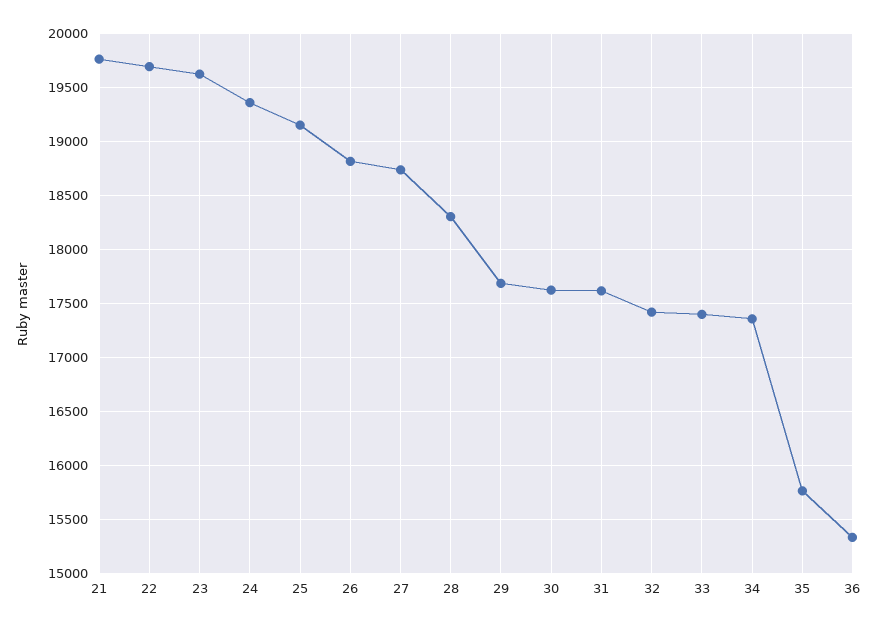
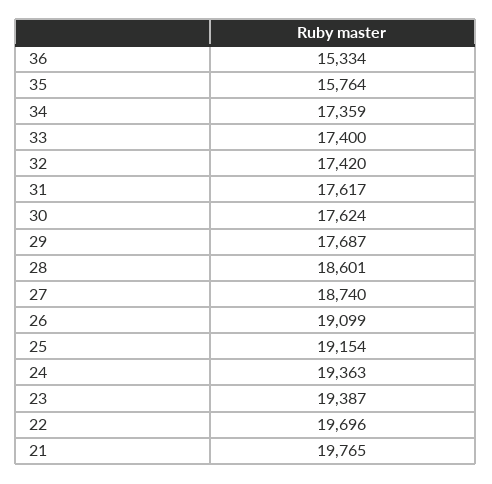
23: 19600 -> 19387
26: 18800 -> 19099
28: 18300 -> 18601

